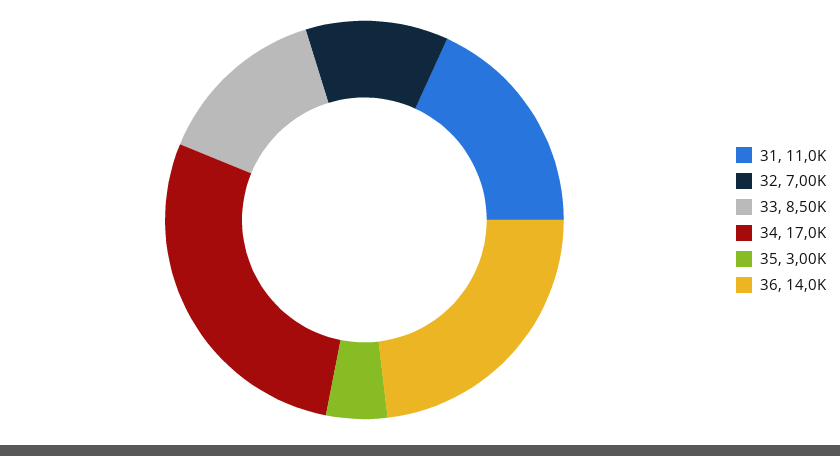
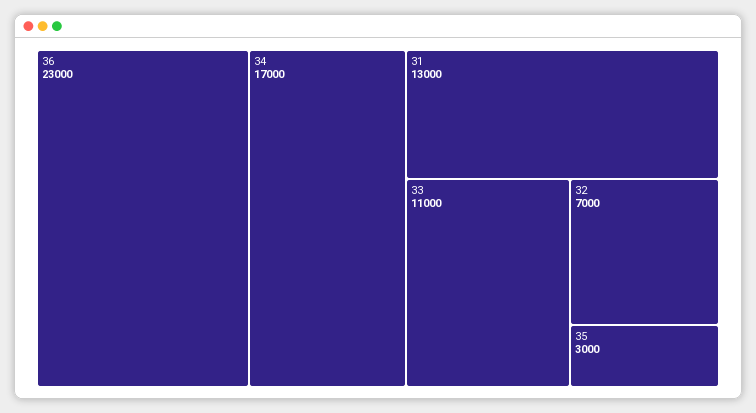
31: 11000 -> 13000
33: 8500 -> 11000
36: 14000 -> 23000

